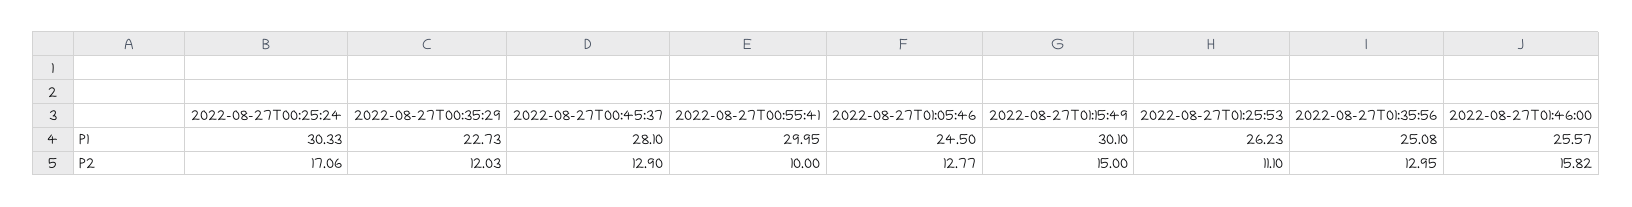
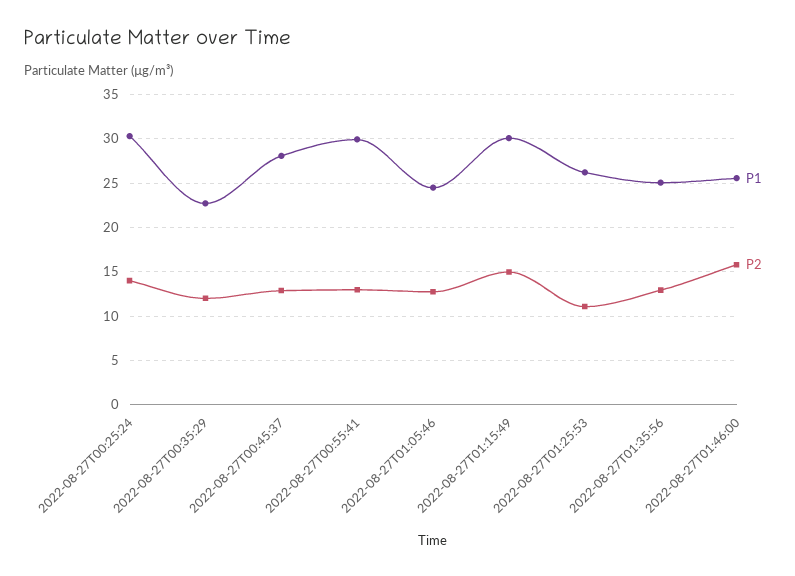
P2, 2022-08-27T00:25:24: 17.06 -> 14
P2, 2022-08-27T00:55:41: 10 -> 13

